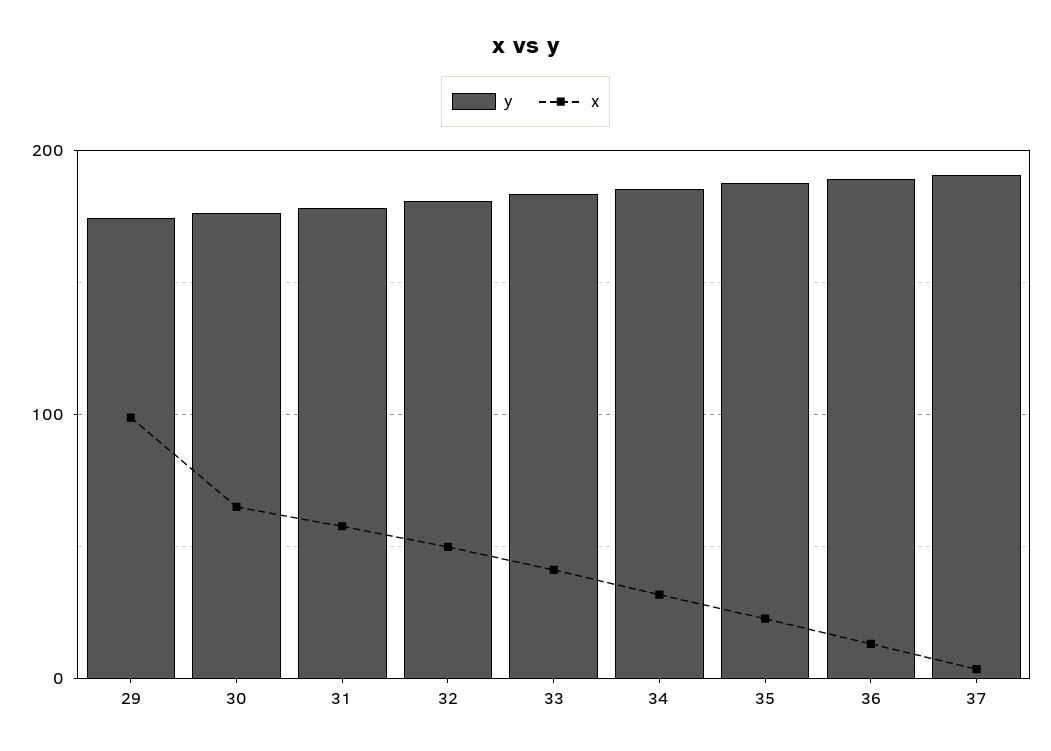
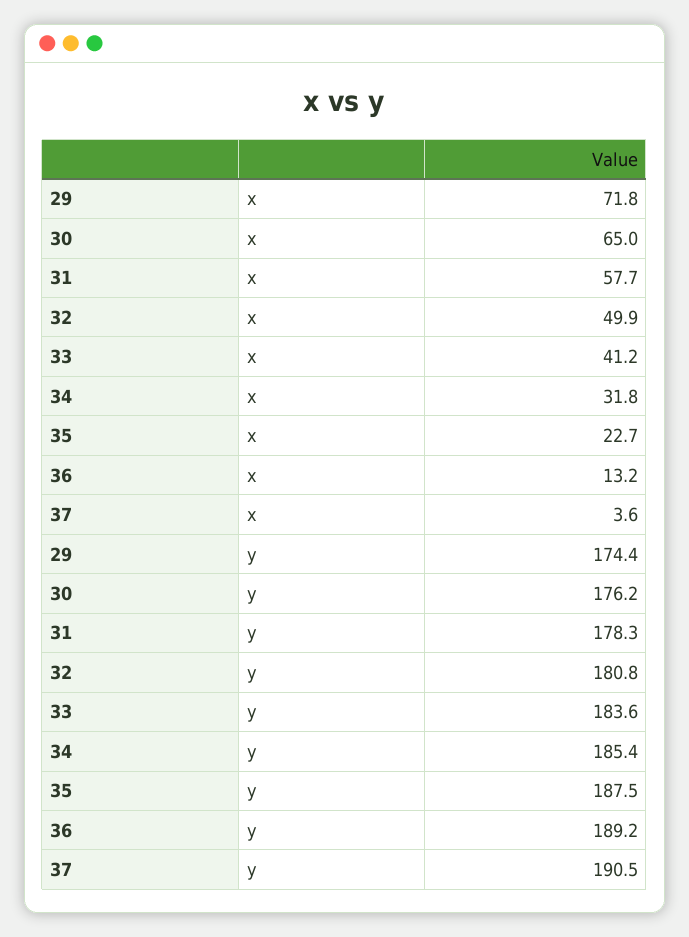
x, 29: 100 -> 71.8

